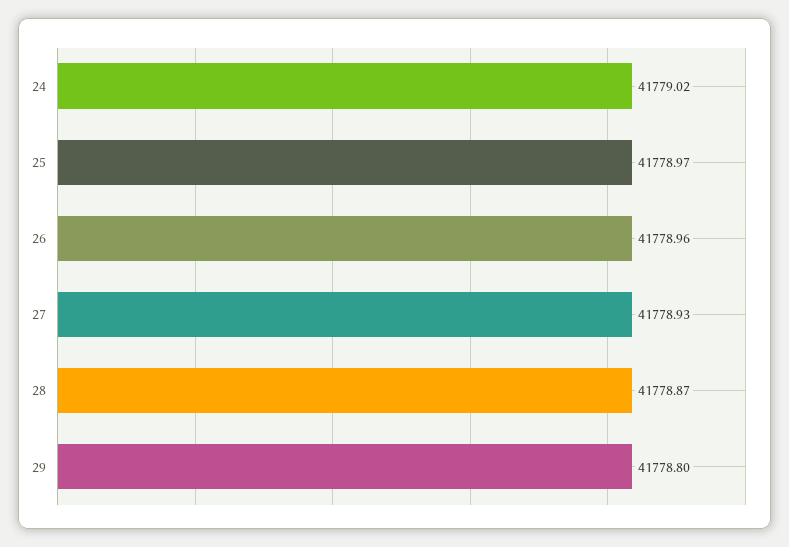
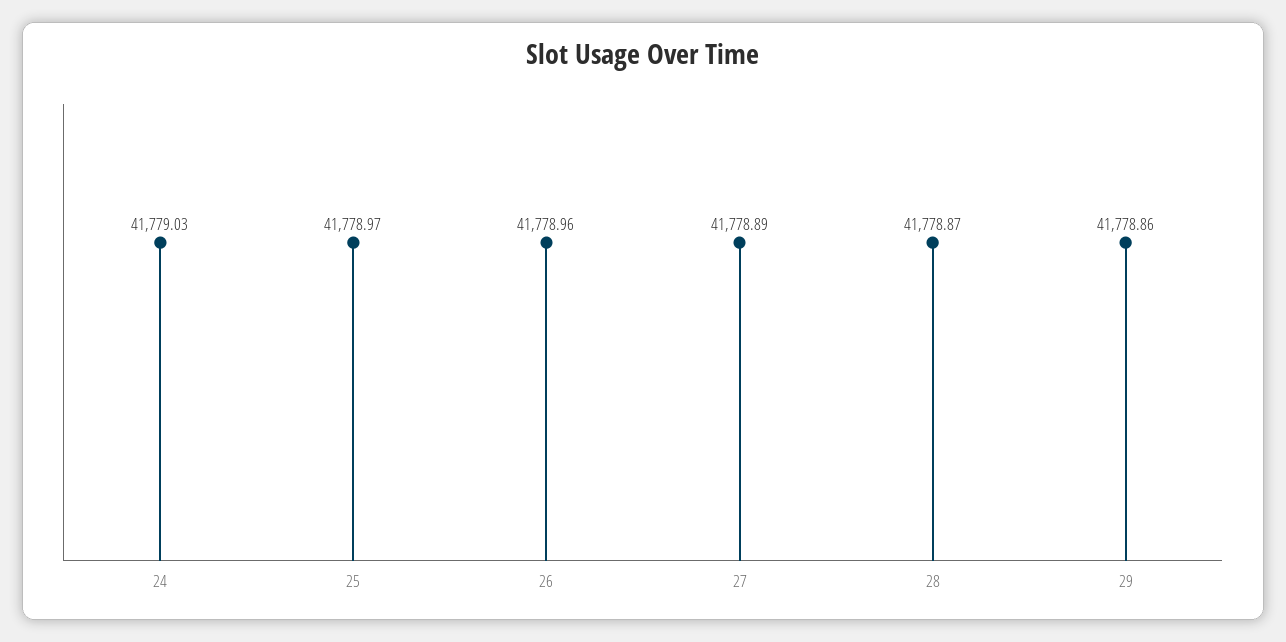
24: 41779.02 -> 41779.03
27: 41778.93 -> 41778.89
29: 41778.8 -> 41778.86

